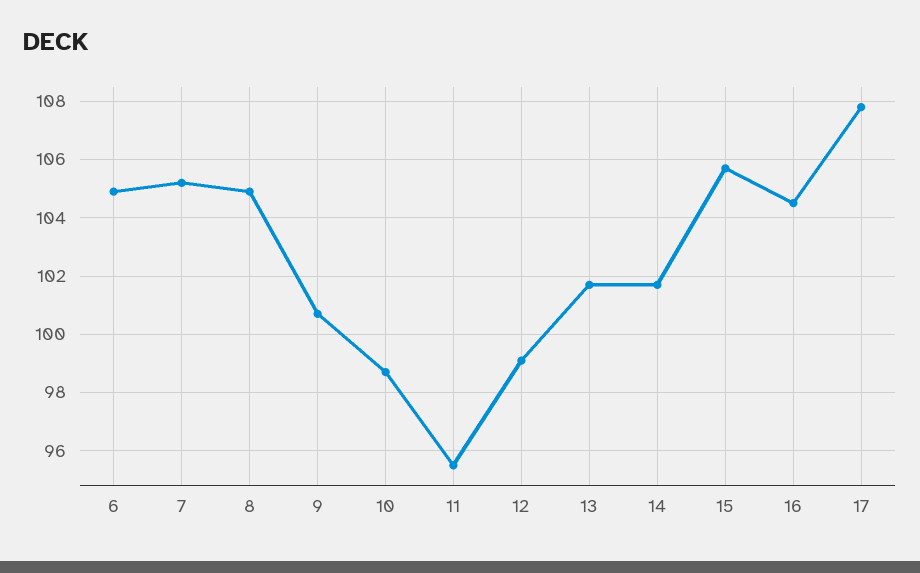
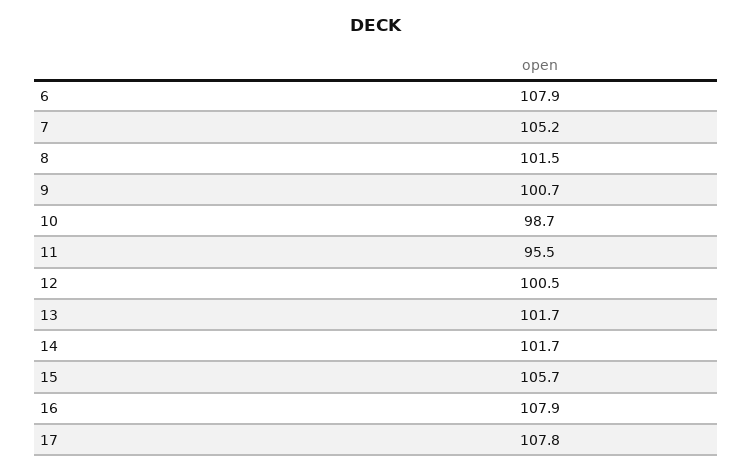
6: 105 -> 107.9
8: 105 -> 101.5
12: 99 -> 100.5
16: 104.5 -> 107.9

